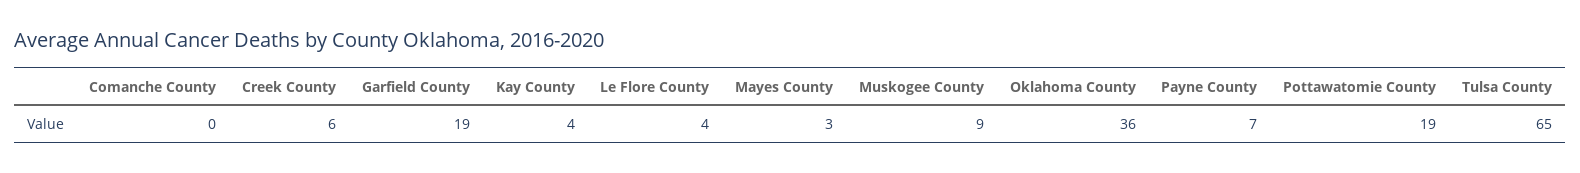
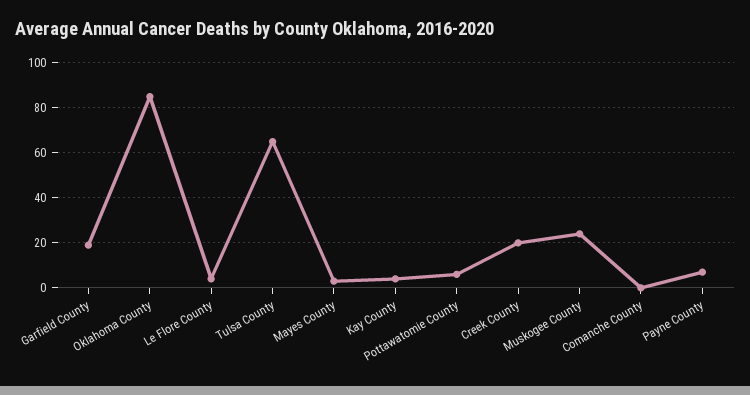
Creek County: 6 -> 20
Muskogee County: 9 -> 25
Oklahoma County: 36 -> 85
Pottawatomie County: 19 -> 5

